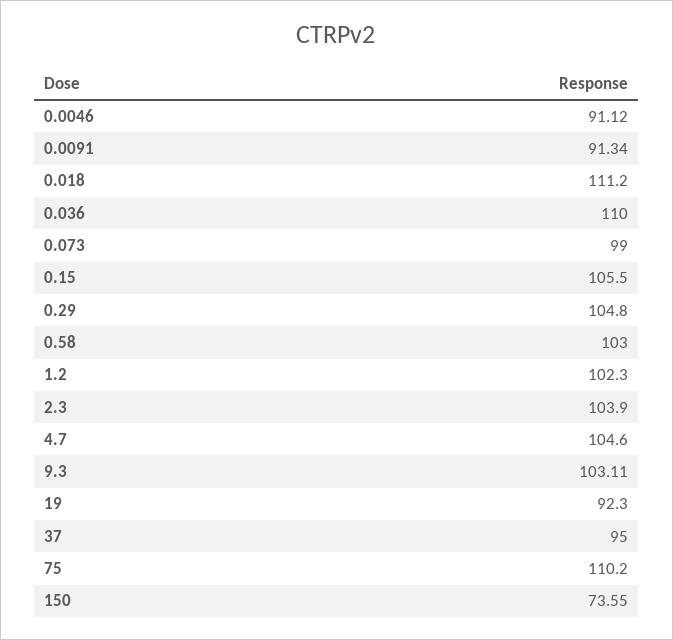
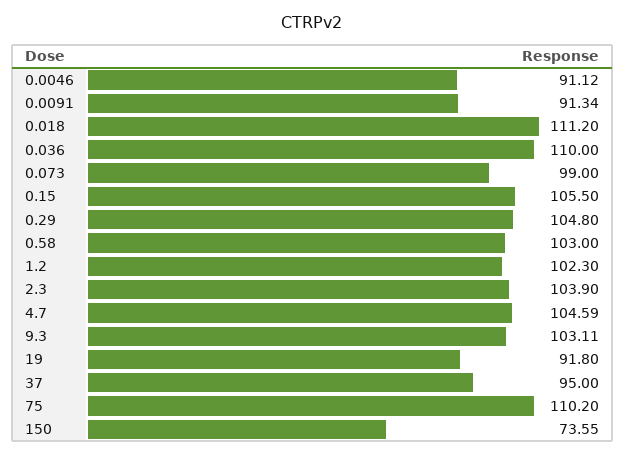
4.7: 104.6 -> 104.59
19: 92.3 -> 91.8

